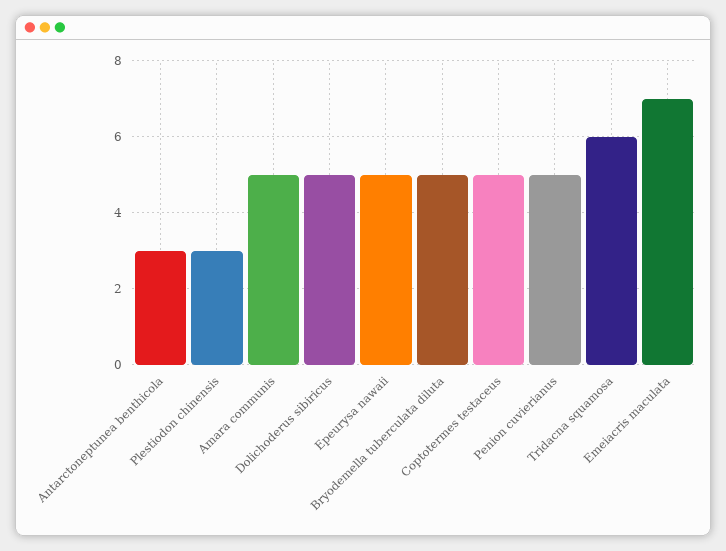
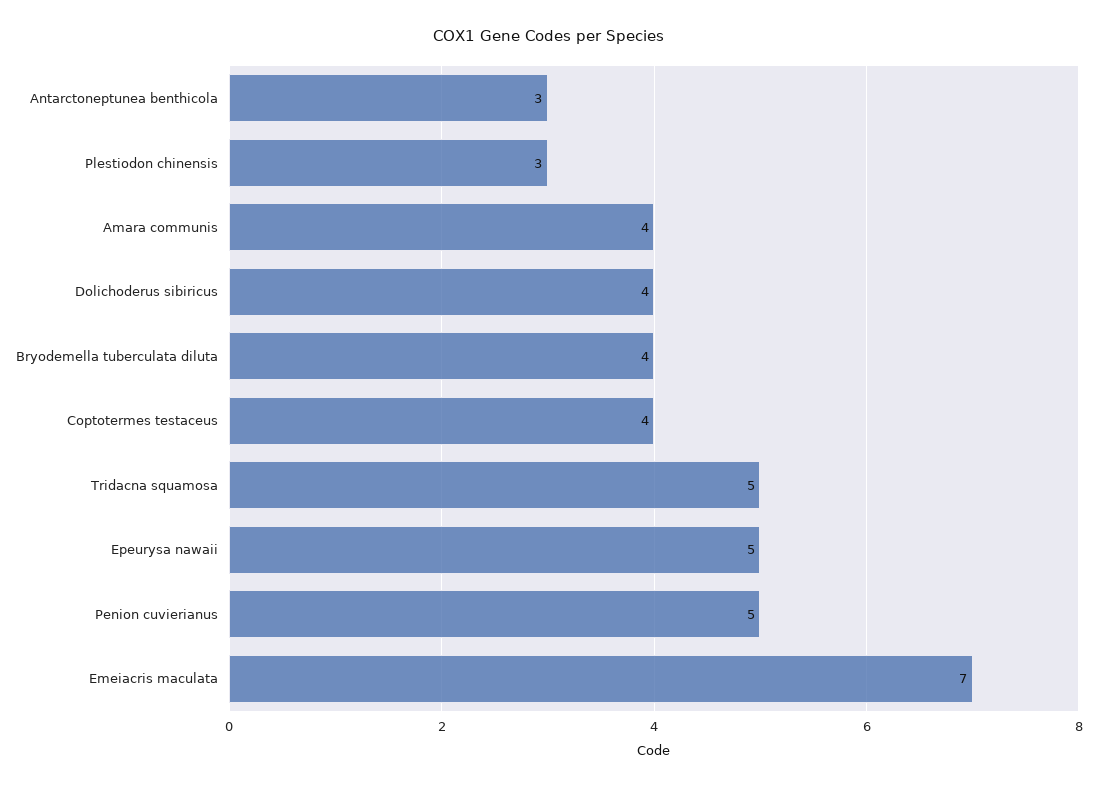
Amara communis: 5 -> 4
Dolichoderus sibiricus: 5 -> 4
Bryodemella tuberculata diluta: 5 -> 4
Coptotermes testaceus: 5 -> 4
Tridacna squamosa: 6 -> 5

